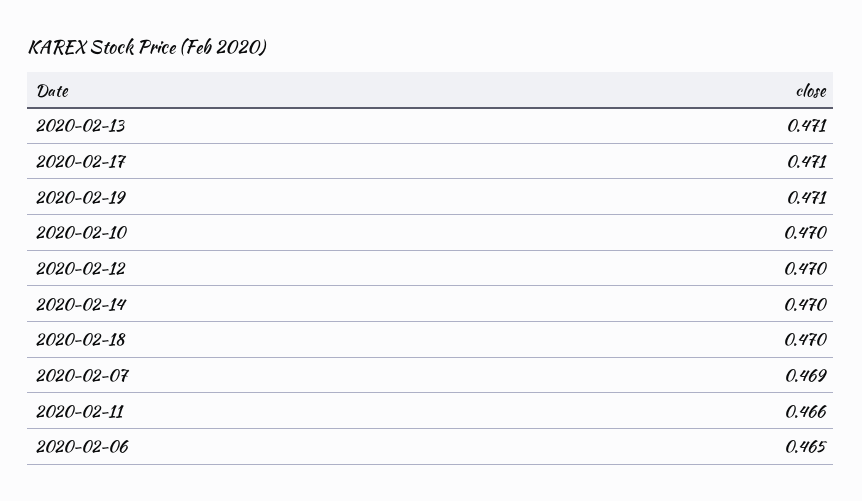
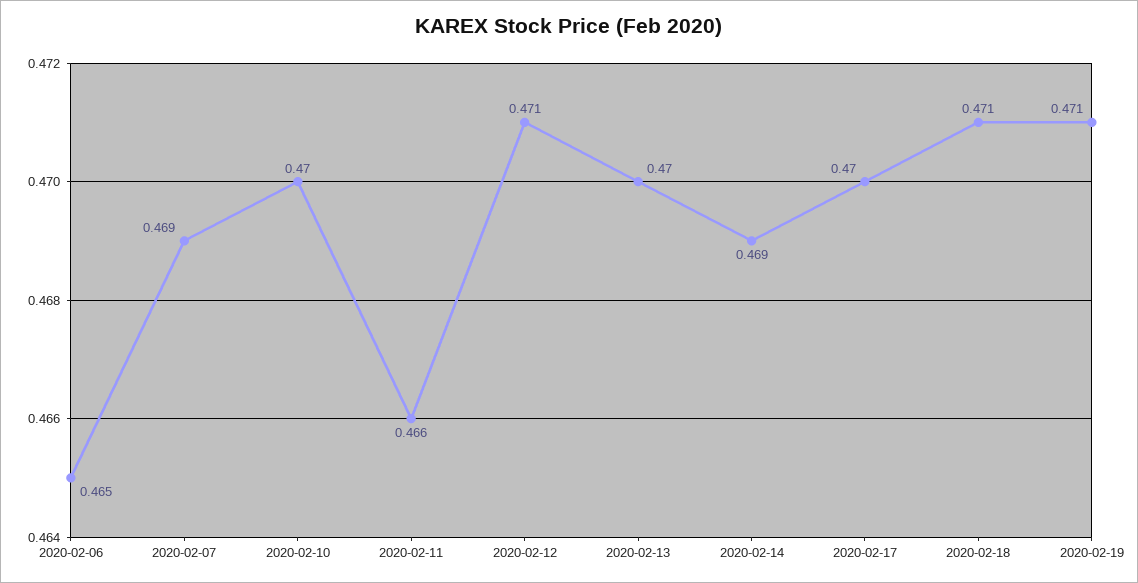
2020-02-13: 0.471 -> 0.47
2020-02-17: 0.471 -> 0.47
2020-02-12: 0.47 -> 0.471
2020-02-14: 0.47 -> 0.469
2020-02-18: 0.47 -> 0.471

